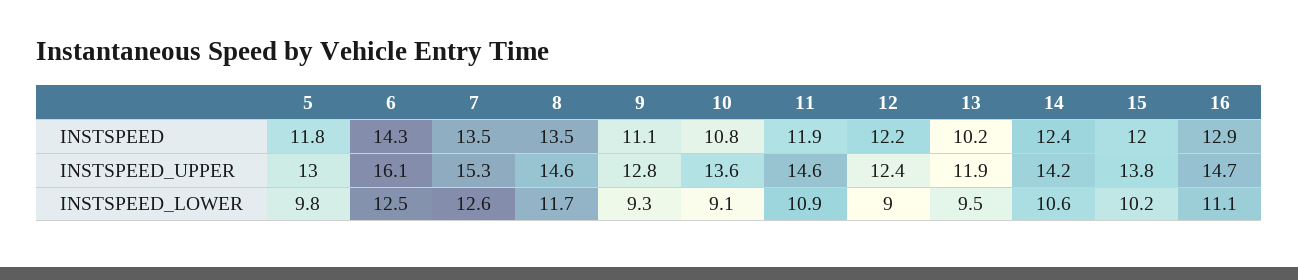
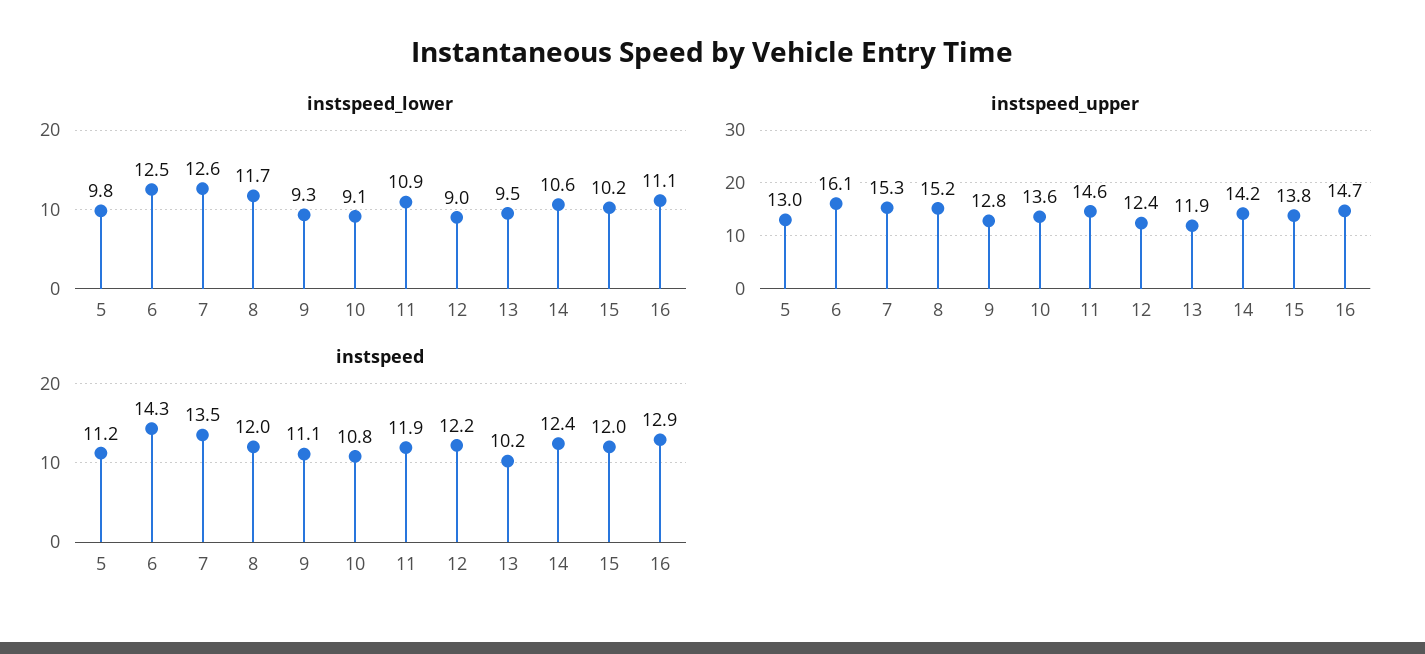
INSTSPEED, 5: 11.8 -> 11.2
INSTSPEED, 8: 13.5 -> 12
INSTSPEED_UPPER, 8: 14.6 -> 15.2

